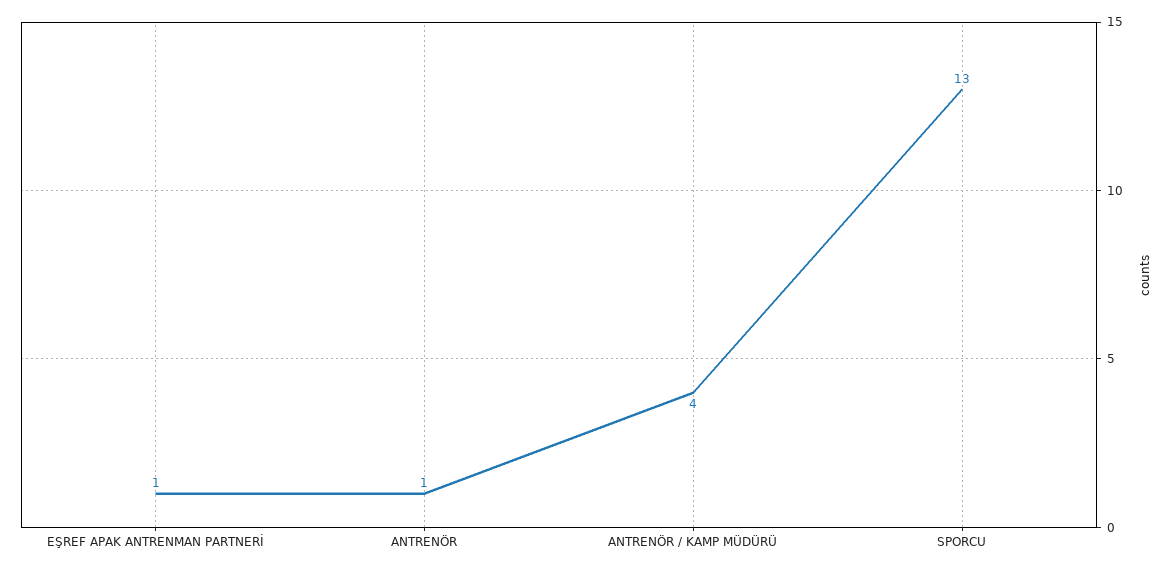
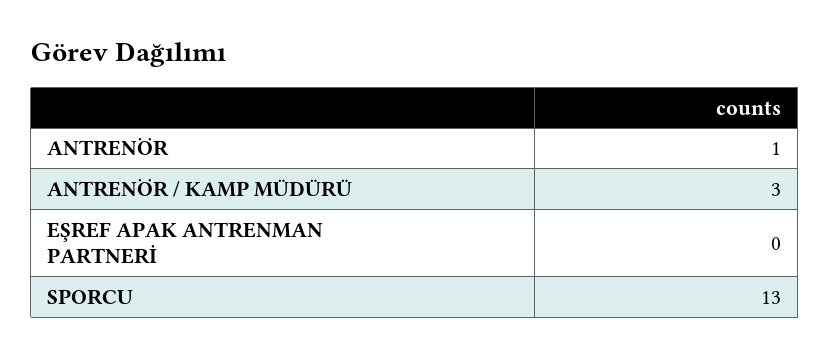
EŞREF APAK ANTRENMAN PARTNERİ: 1 -> 0
ANTRENÖR / KAMP MÜDÜRÜ: 4 -> 3

